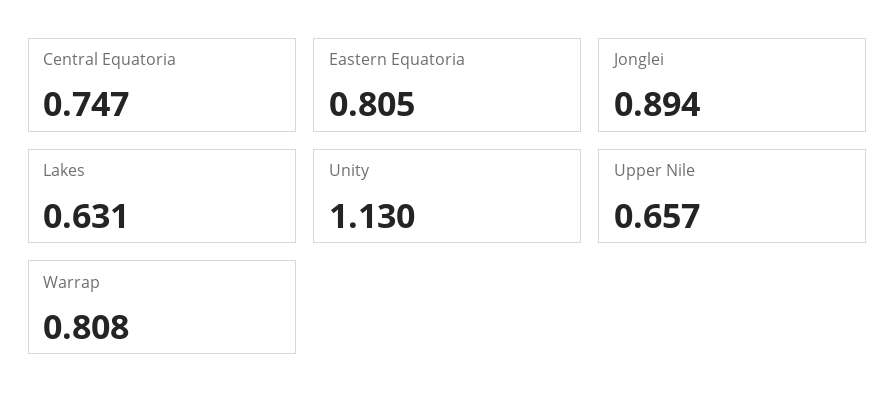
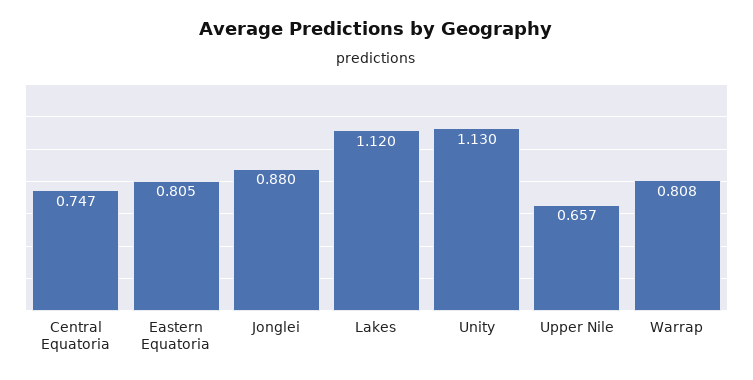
Jonglei: 0.894 -> 0.88
Lakes: 0.631 -> 1.12

